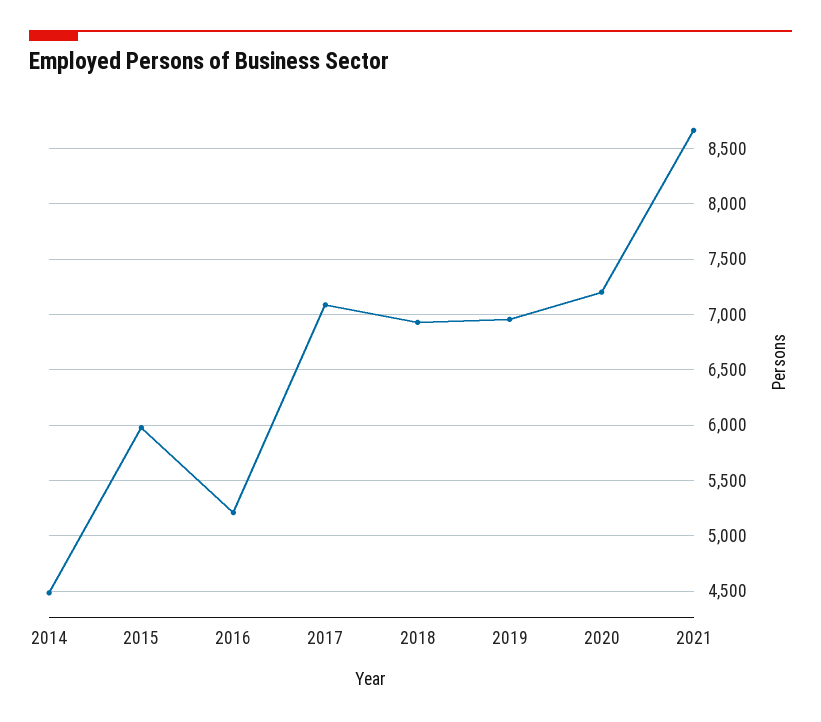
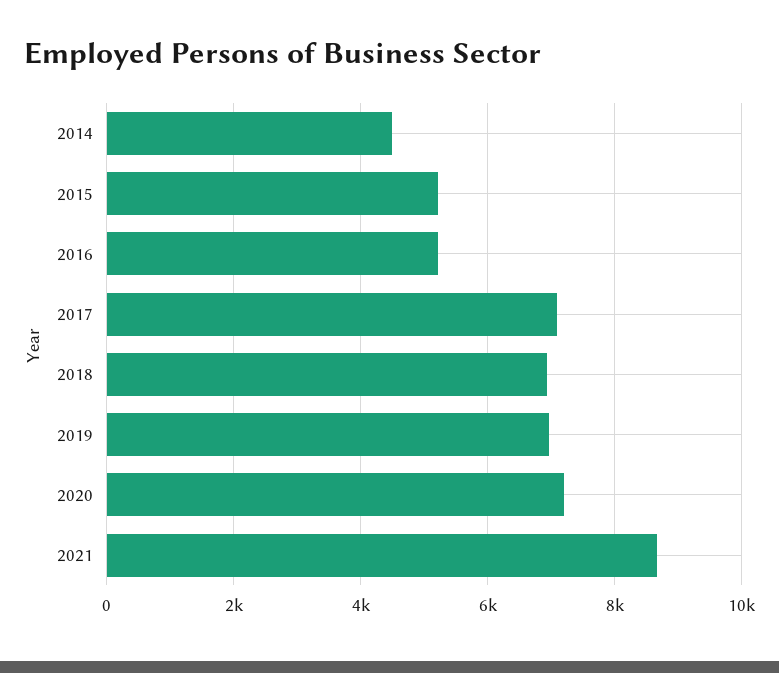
2015: 6000 -> 5200

